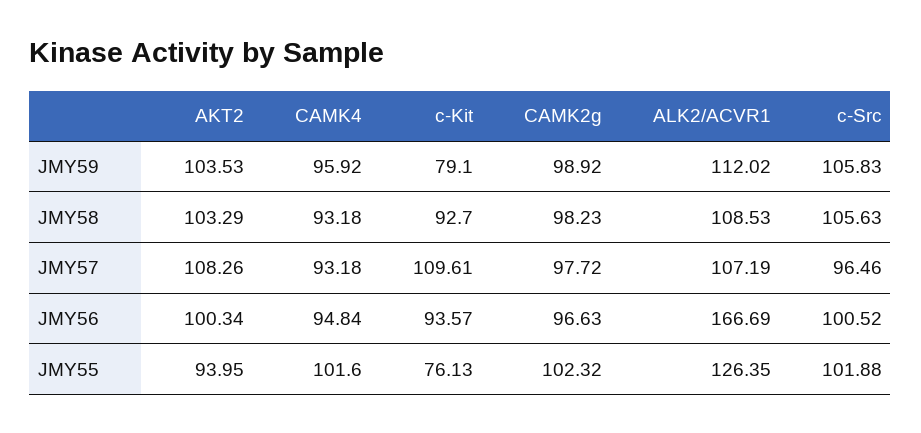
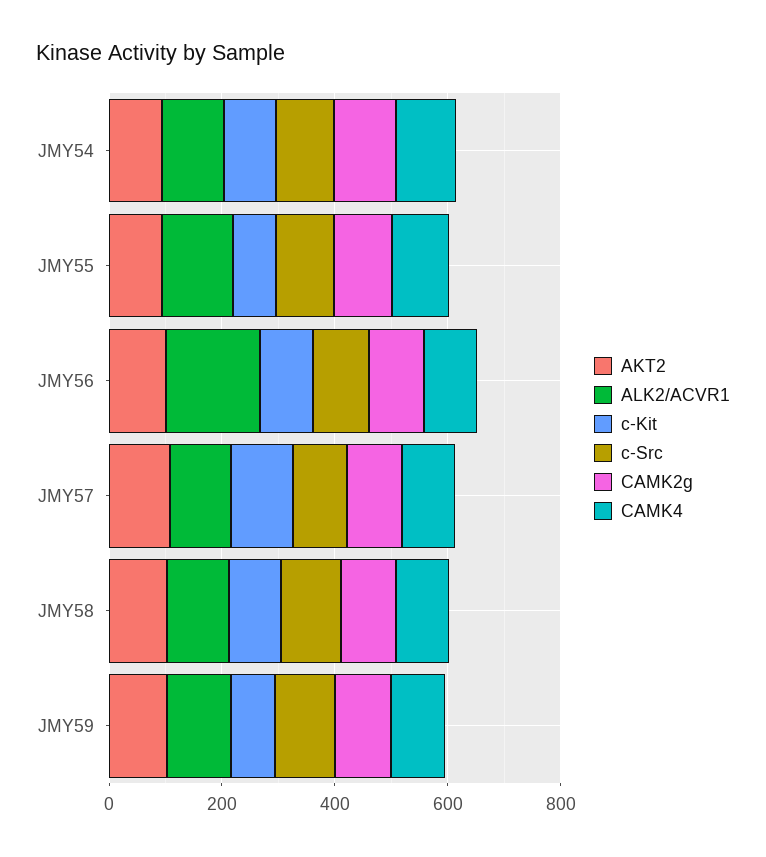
AKT2, JMY54: none -> 100
ALK2/ACVR1, JMY54: none -> 100
c-Kit, JMY54: none -> 100
c-Src, JMY54: none -> 100
CAMK2g, JMY54: none -> 100
CAMK4, JMY54: none -> 100

